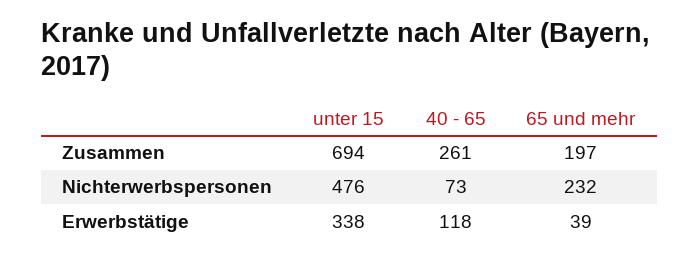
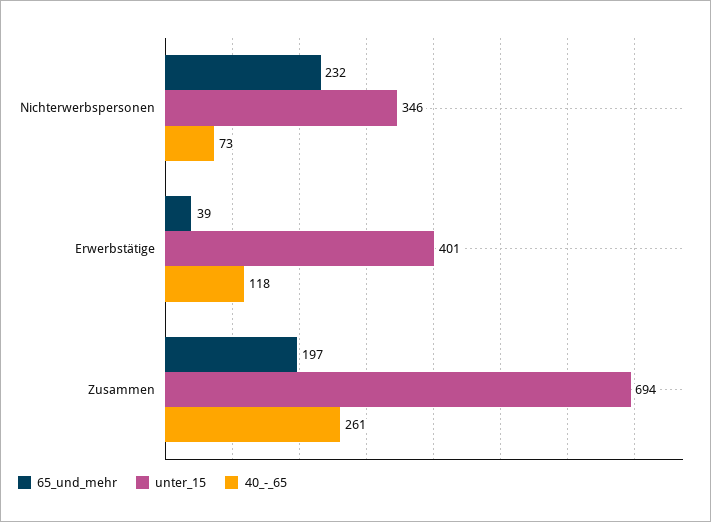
unter 15, Nichterwerbspersonen: 476 -> 346
unter 15, Erwerbstätige: 338 -> 401

